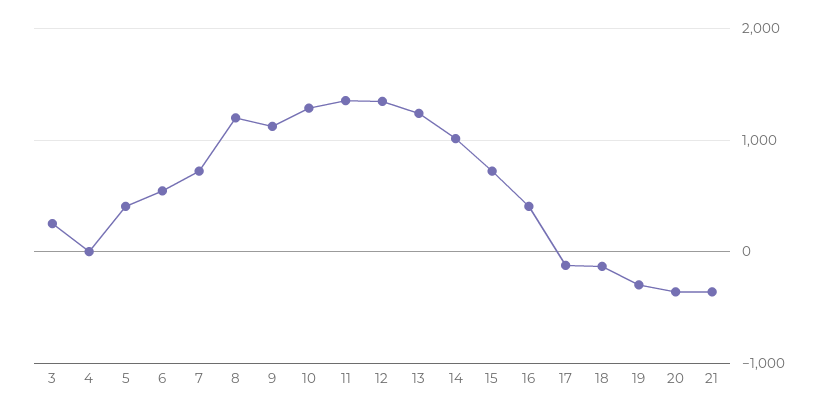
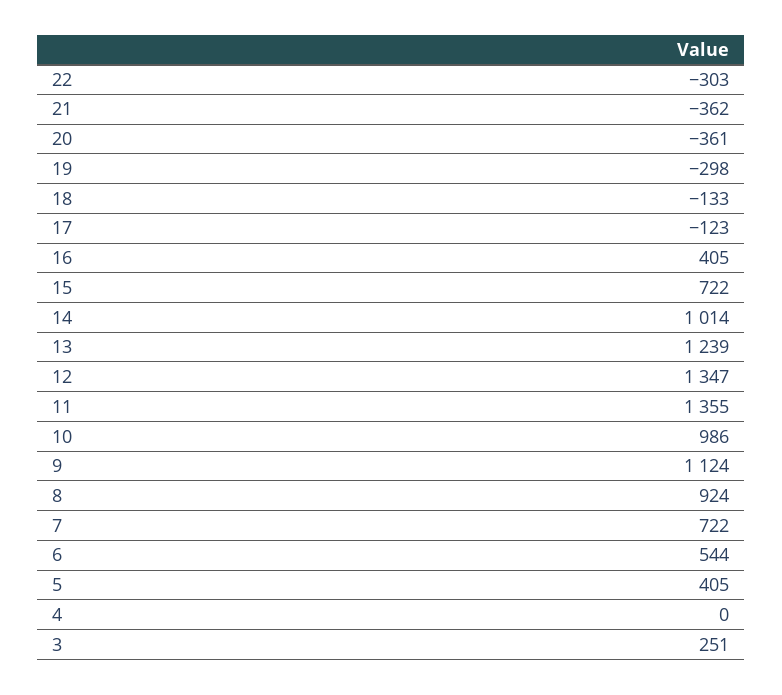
8: 1200 -> 924
10: 1300 -> 986
22: none -> -303

